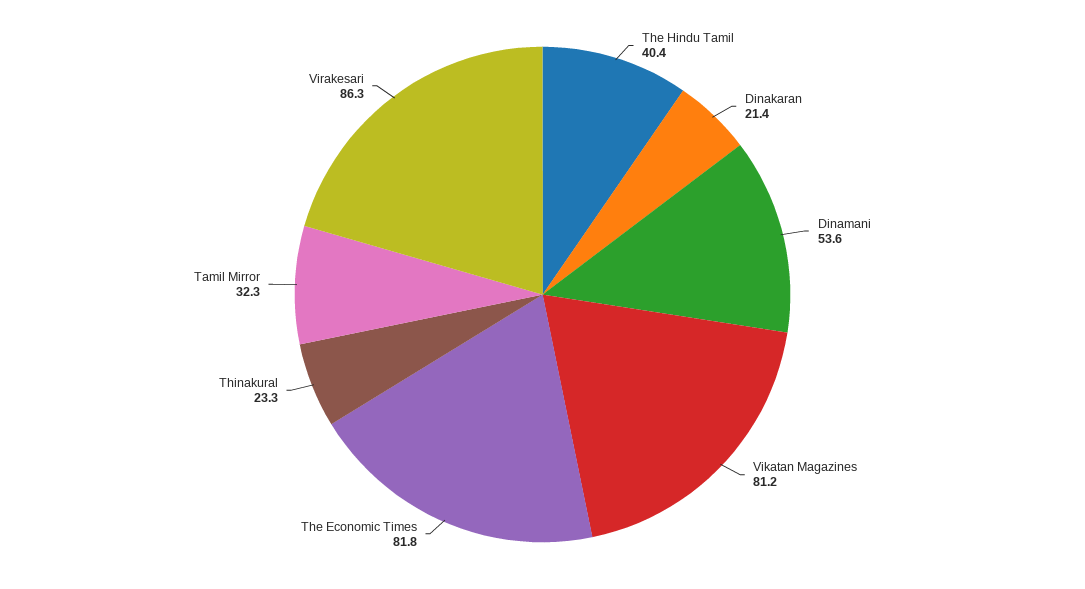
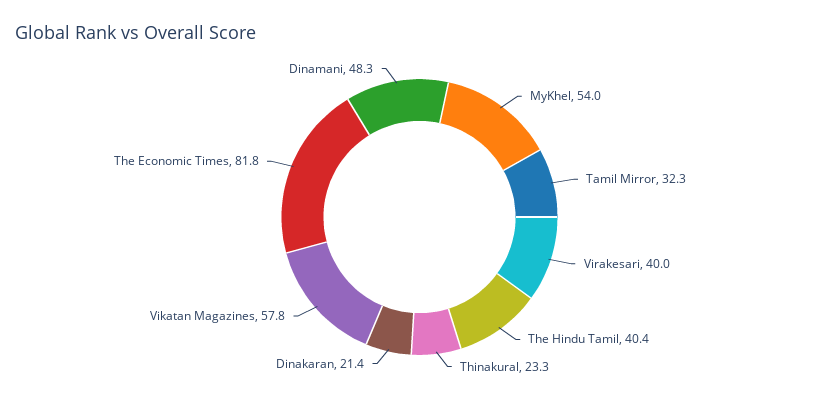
Dinamani: 53.6 -> 48.3
Vikatan Magazines: 81.2 -> 57.8
Virakesari: 86.3 -> 40
MyKhel: none -> 54

